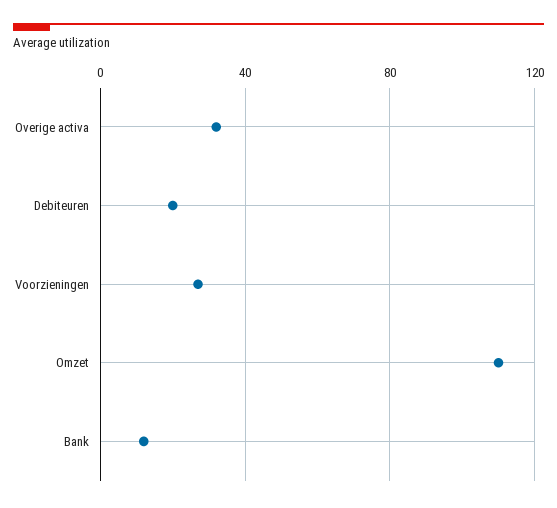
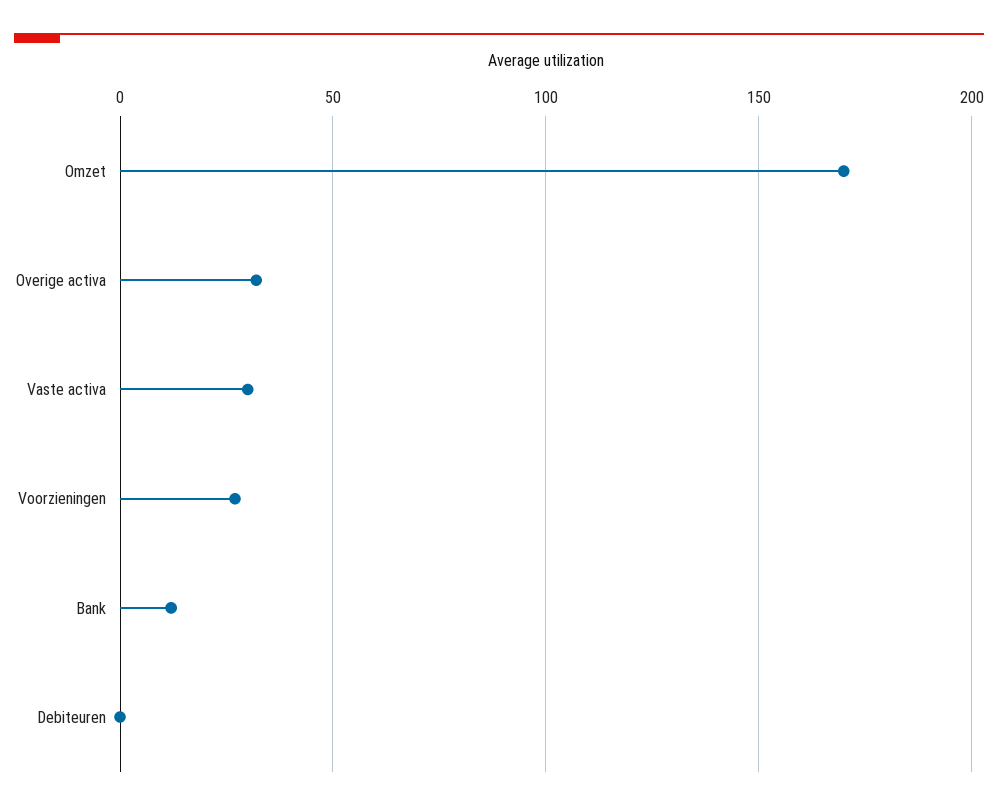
Debiteuren: 20 -> 0
Omzet: 110 -> 170
Vaste activa: none -> 30

